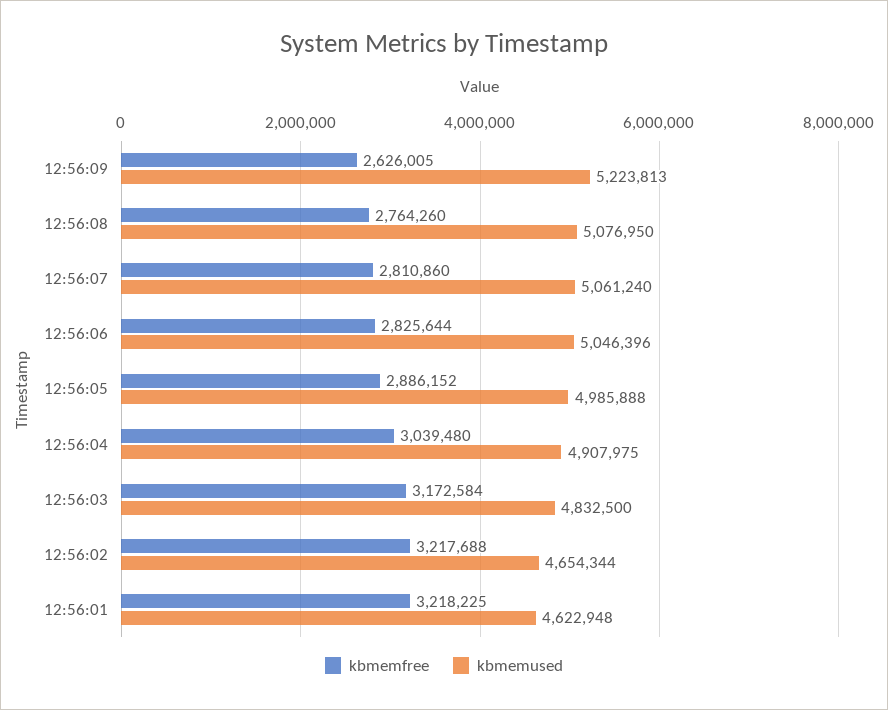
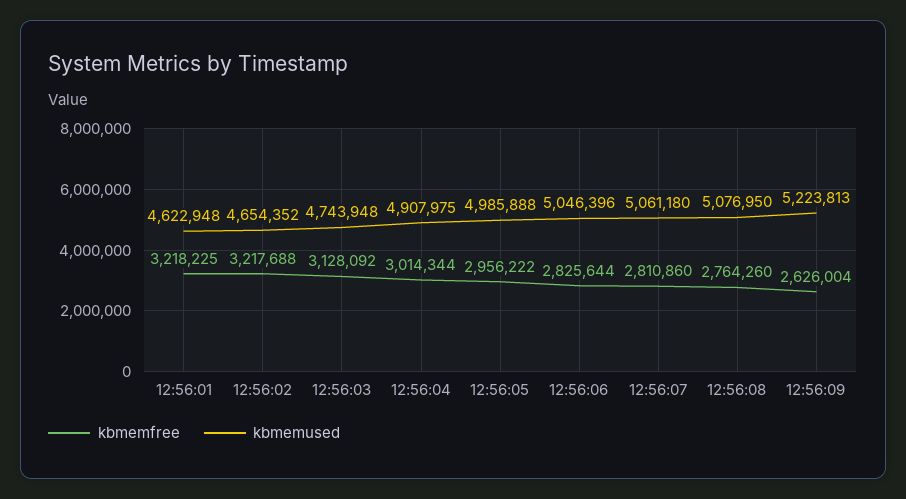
kbmemfree, 12:56:09: 2626005 -> 2626004
kbmemused, 12:56:07: 5061240 -> 5061180
kbmemfree, 12:56:05: 2886152 -> 2956222
kbmemfree, 12:56:04: 3039480 -> 3014344
kbmemfree, 12:56:03: 3172584 -> 3128092
kbmemused, 12:56:03: 4832500 -> 4743948
kbmemused, 12:56:02: 4654344 -> 4654352

